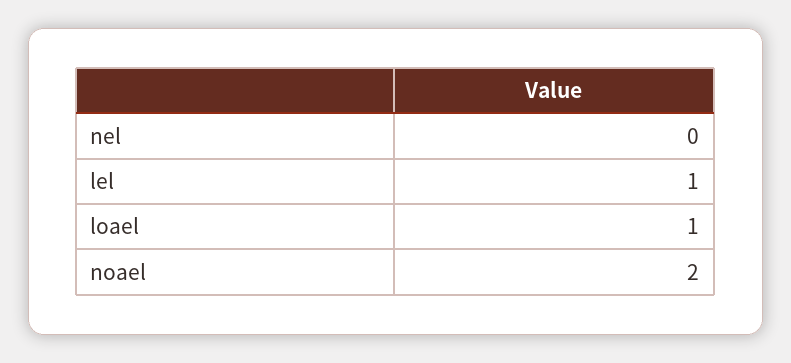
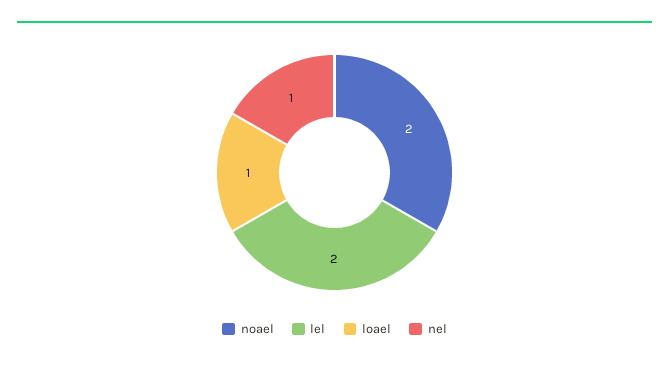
nel: 0 -> 1
lel: 1 -> 2

